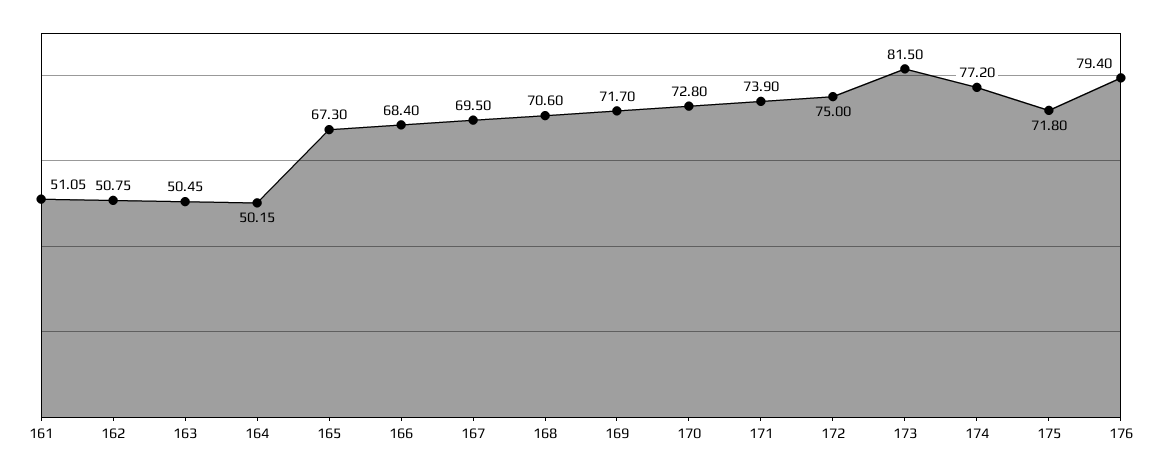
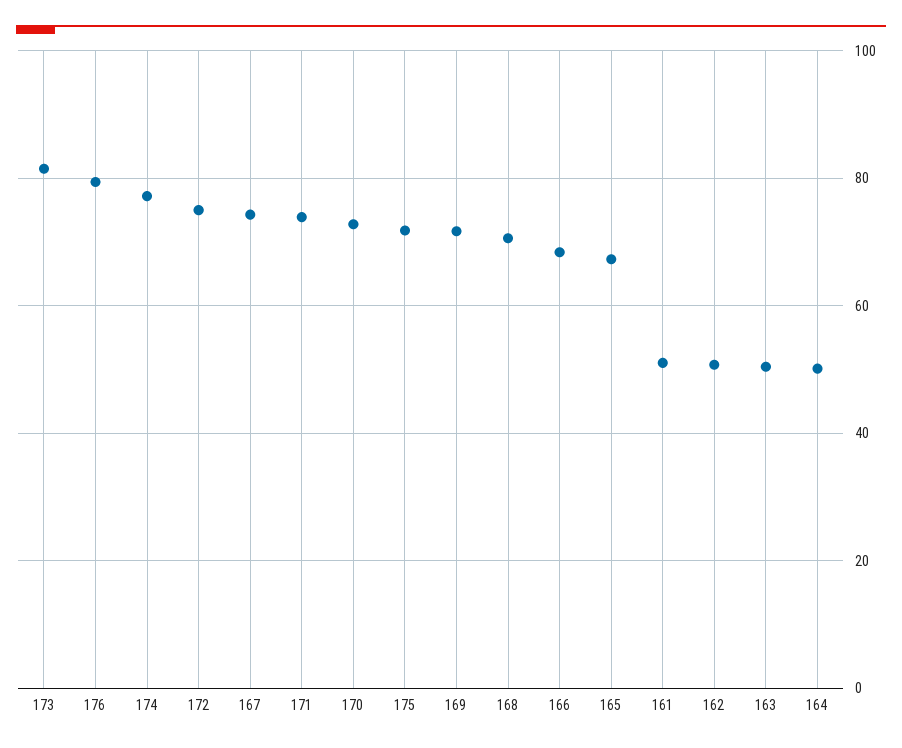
167: 69.5 -> 74

